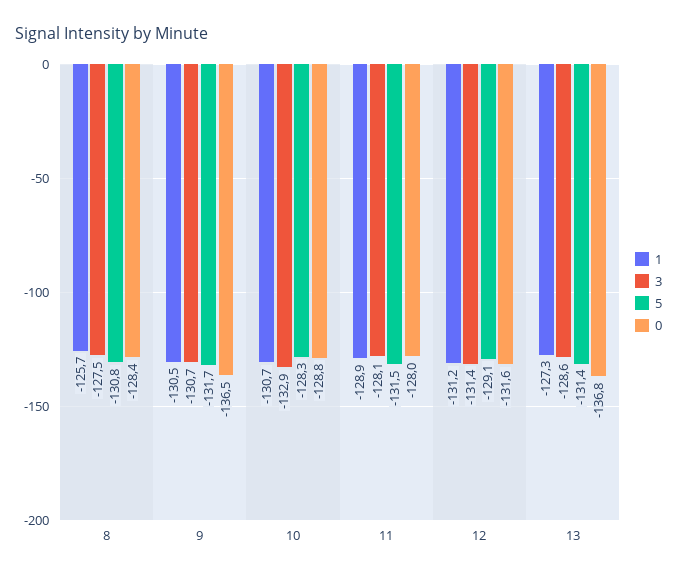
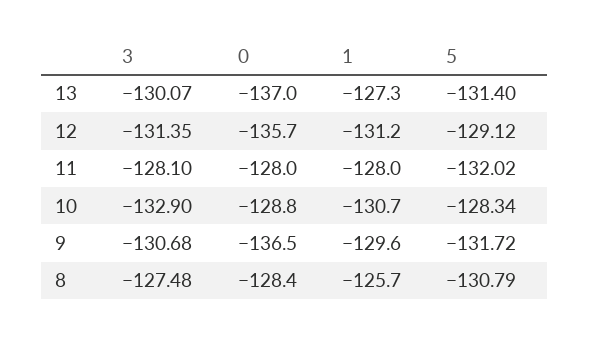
1, 9: -130.5 -> -129.6
1, 11: -128.9 -> -128
5, 11: -131.5 -> -132.02
0, 12: -131.6 -> -135.7
3, 13: -128.6 -> -130.07
0, 13: -136.8 -> -137

